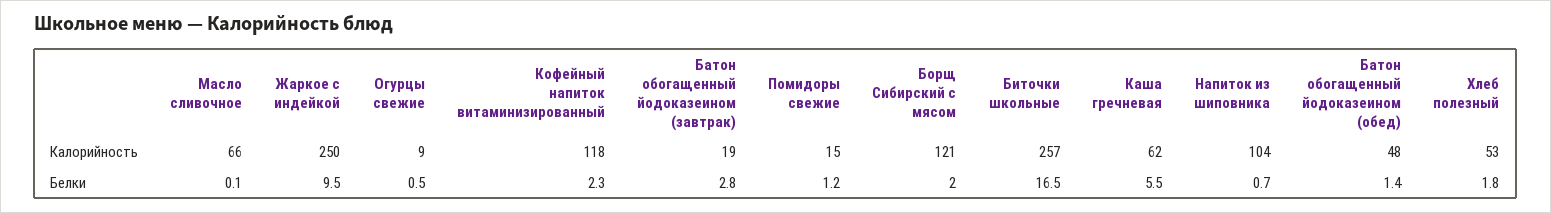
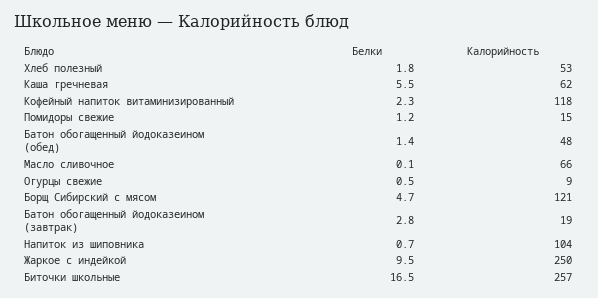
Борщ Сибирский с мясом, Белки: 2 -> 4.7

